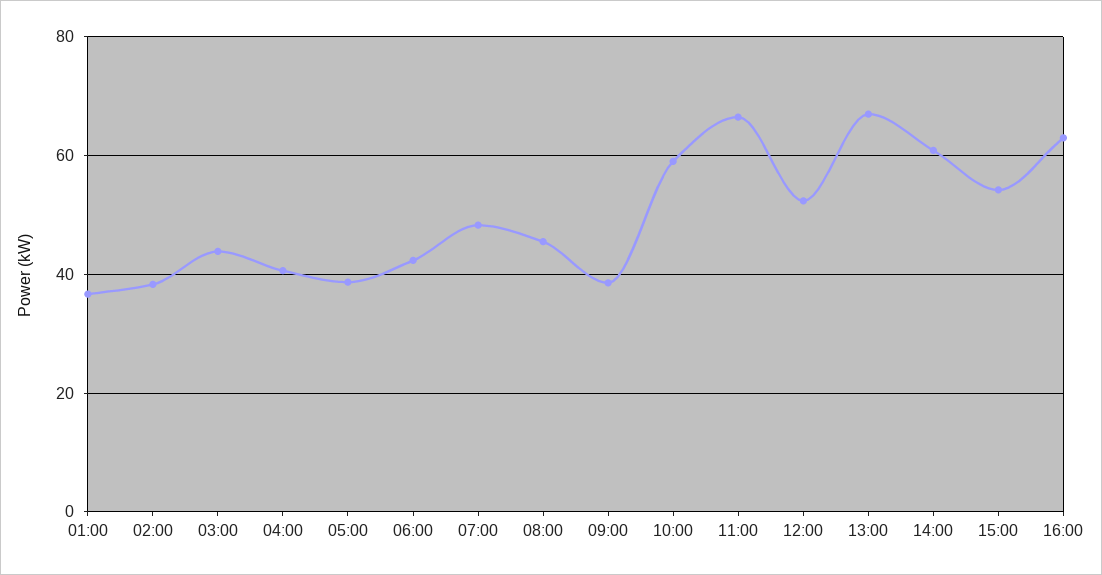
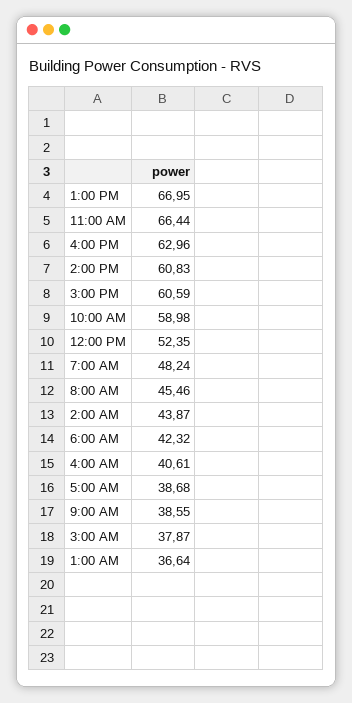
02:00: 38 -> 43.87
03:00: 44 -> 37.87
15:00: 54 -> 60.59

